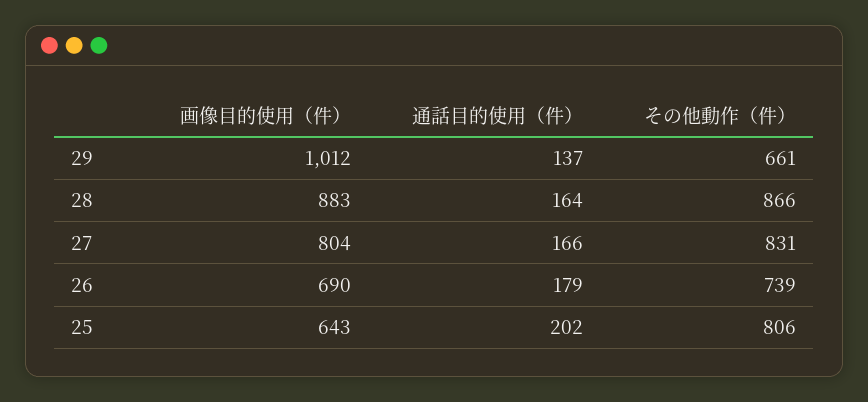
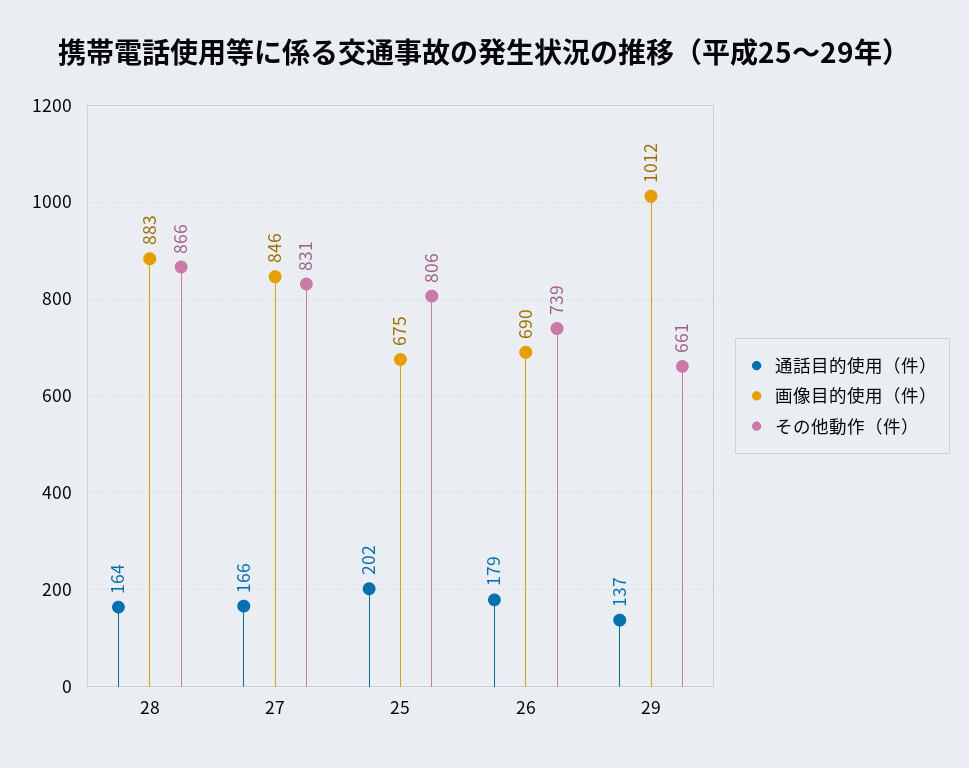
画像目的使用（件）, 27: 804 -> 846
画像目的使用（件）, 25: 643 -> 675

